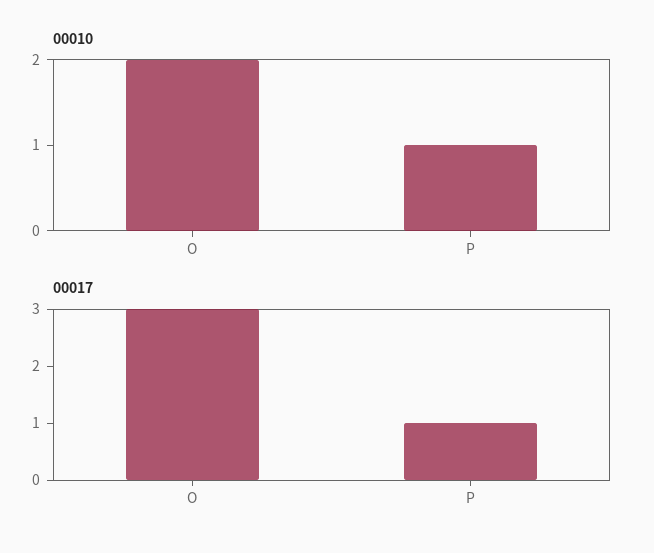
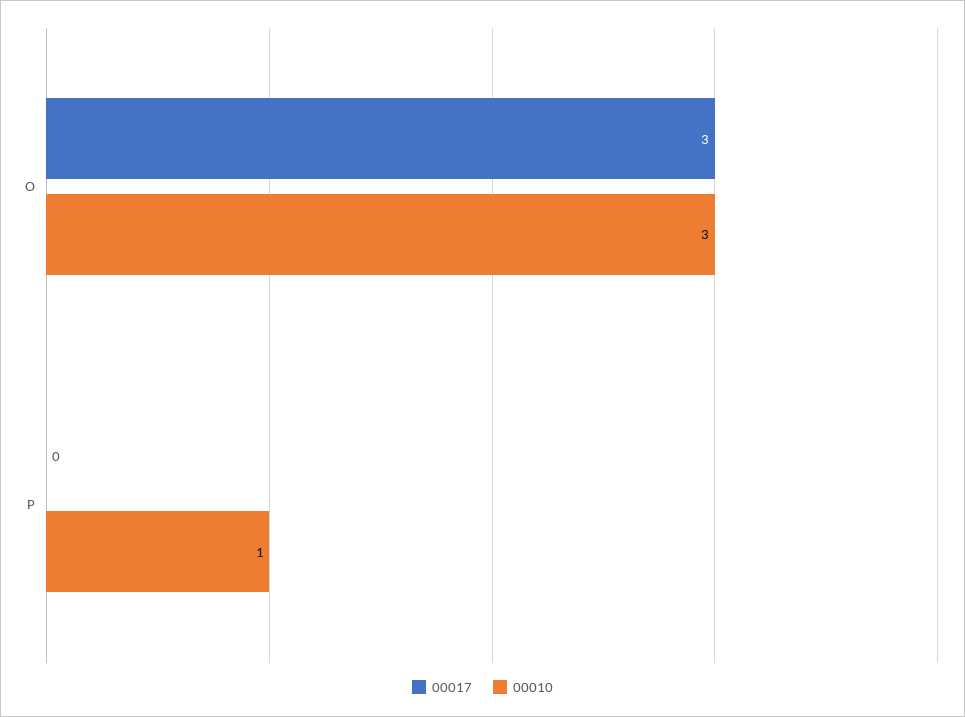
00010, O: 2 -> 3
00017, P: 1 -> 0

